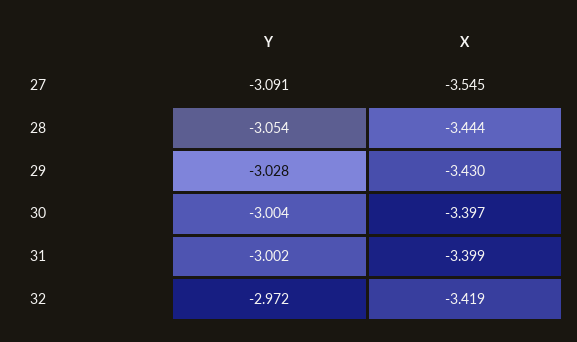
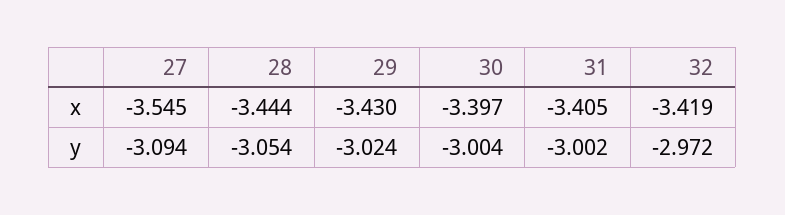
Y, 27: -3.091 -> -3.094
Y, 29: -3.028 -> -3.024
X, 31: -3.399 -> -3.405

